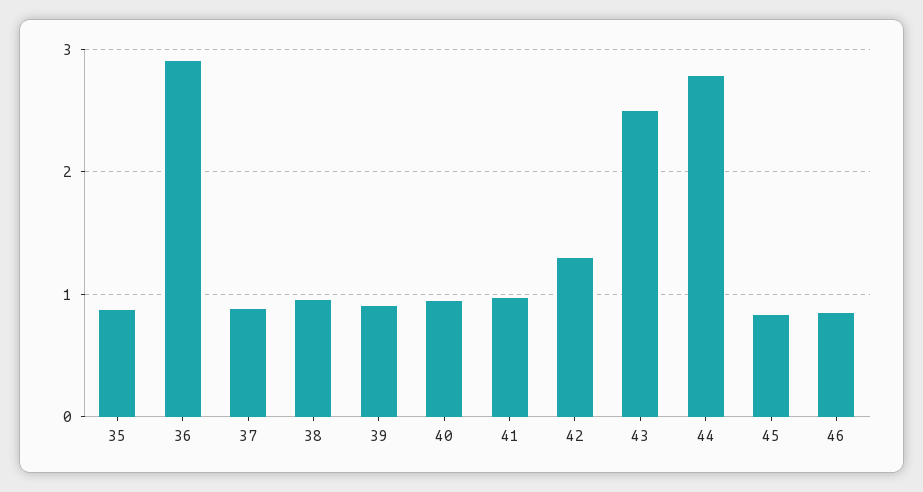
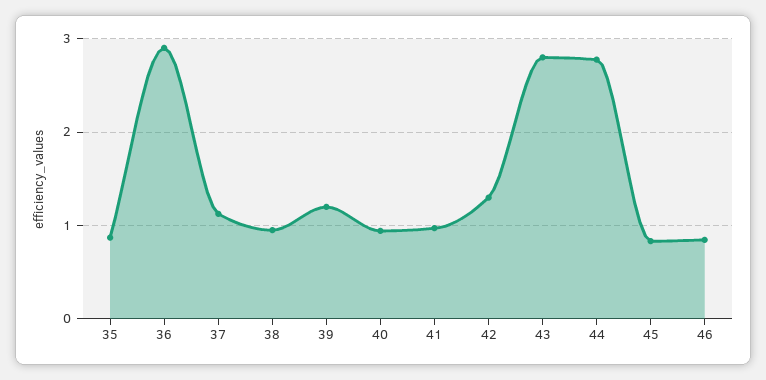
37: 0.9 -> 1.1
39: 0.9 -> 1.2
43: 2.5 -> 2.8

